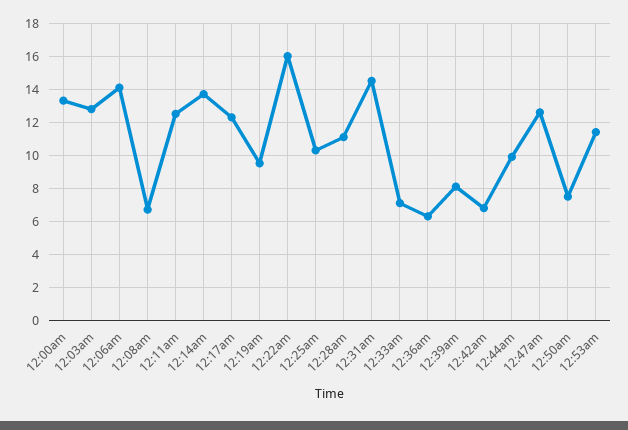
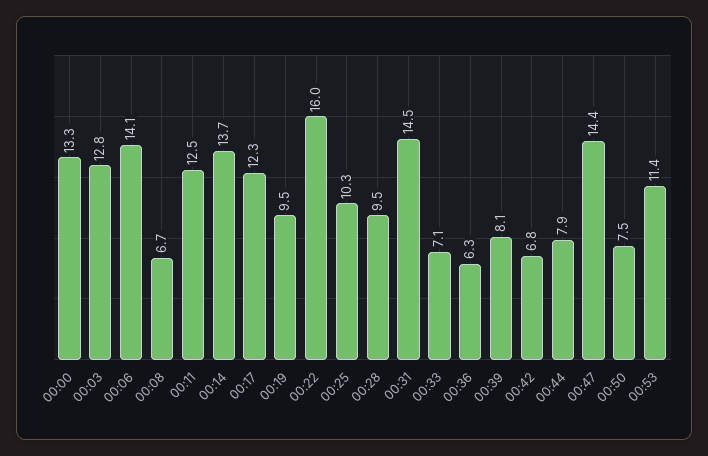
12:28am: 11 -> 9.5
12:44am: 10 -> 7.9
12:47am: 12.5 -> 14.4

